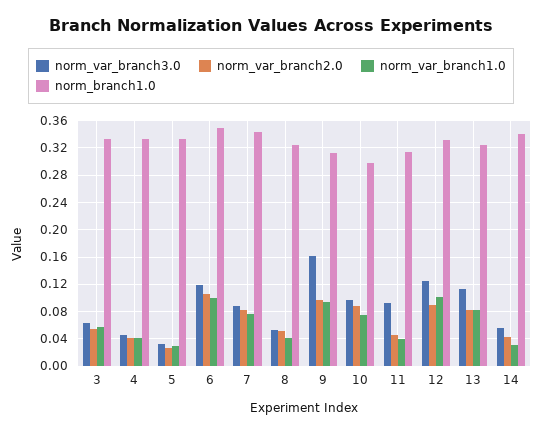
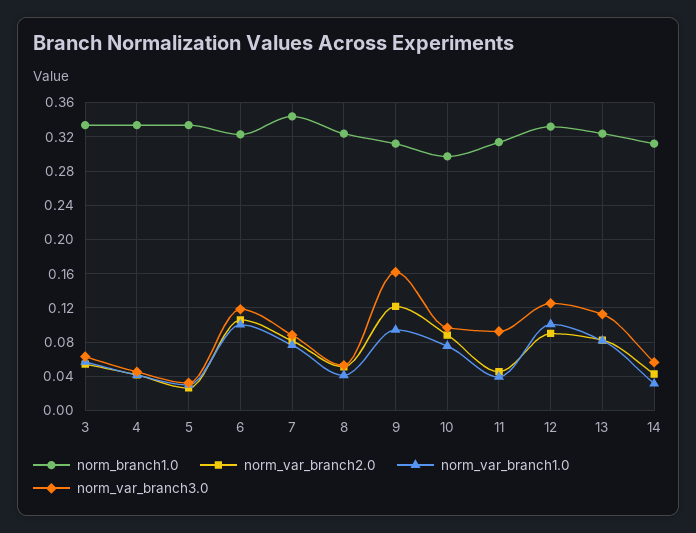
norm_branch1.0, 6: 0.35 -> 0.32
norm_var_branch2.0, 9: 0.1 -> 0.12
norm_branch1.0, 14: 0.34 -> 0.31

